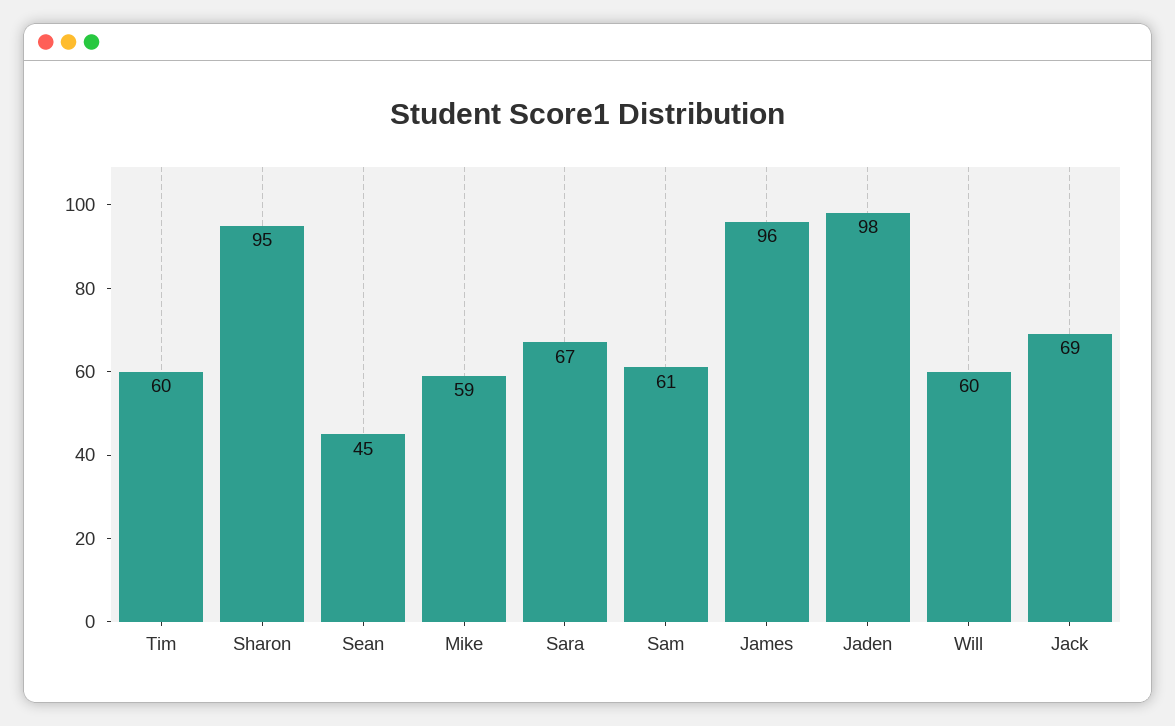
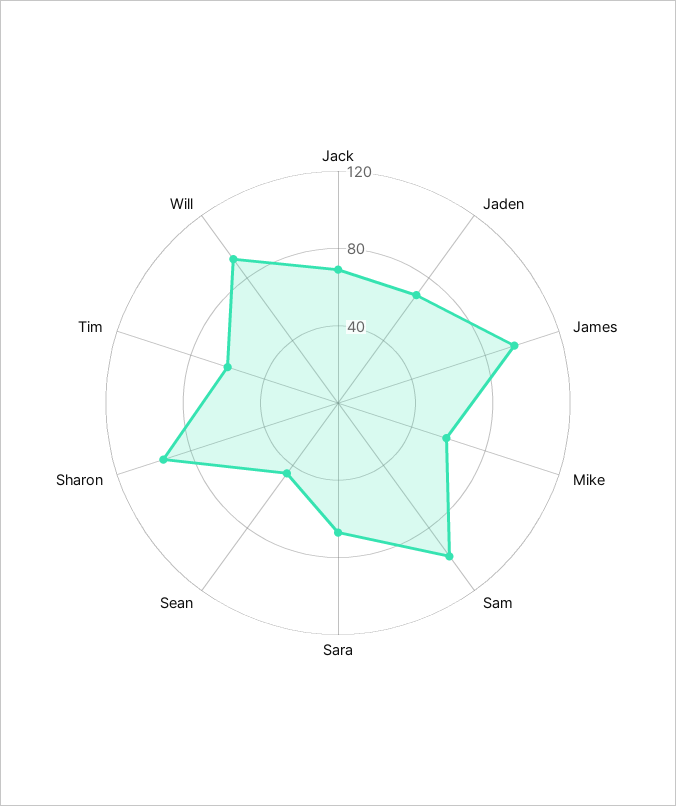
Sam: 61 -> 100
Jaden: 98 -> 70
Will: 60 -> 90

